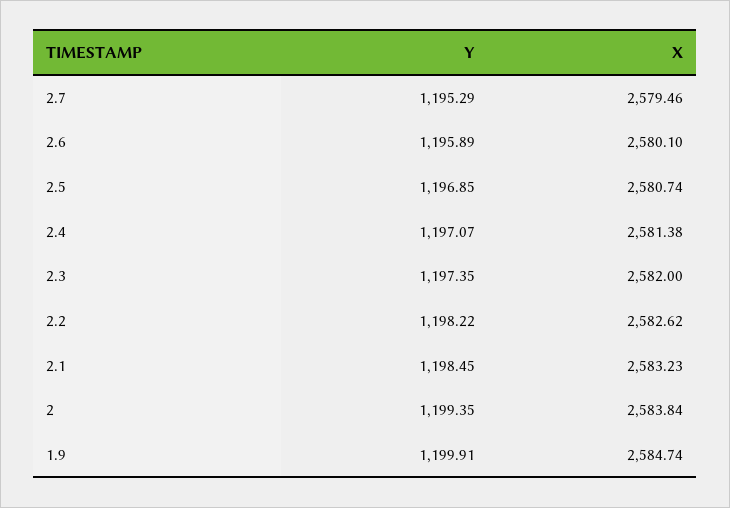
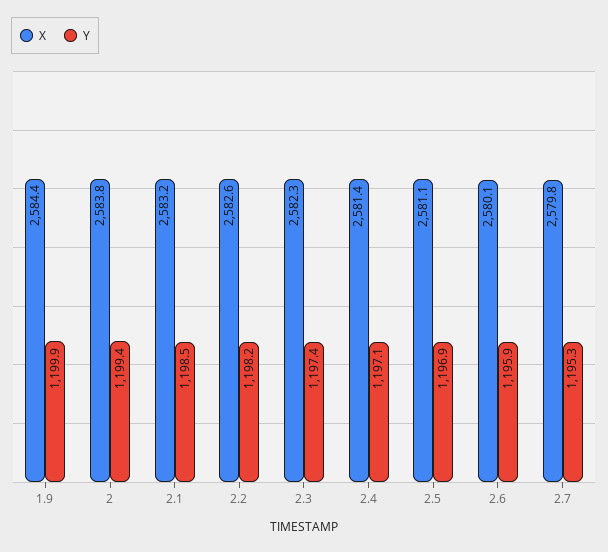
X, 2.7: 2579.46 -> 2579.8
X, 2.5: 2580.74 -> 2581.1
X, 2.3: 2582 -> 2582.3
X, 1.9: 2584.74 -> 2584.4

